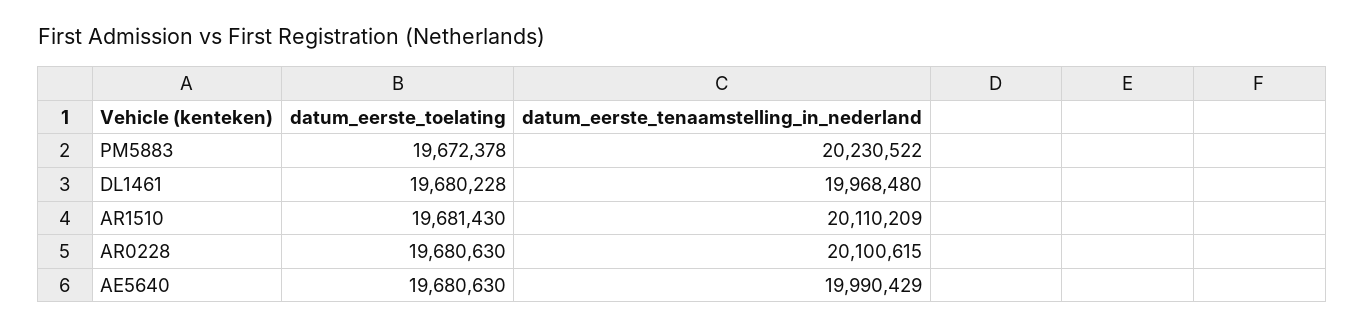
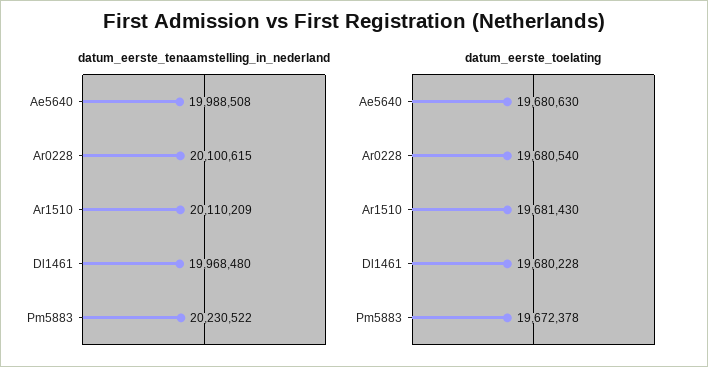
datum_eerste_toelating, AR0228: 19680630 -> 19680540
datum_eerste_tenaamstelling_in_nederland, AE5640: 19990429 -> 19988508

